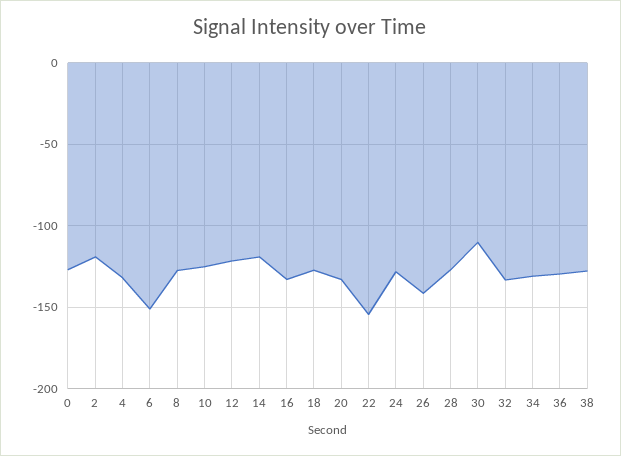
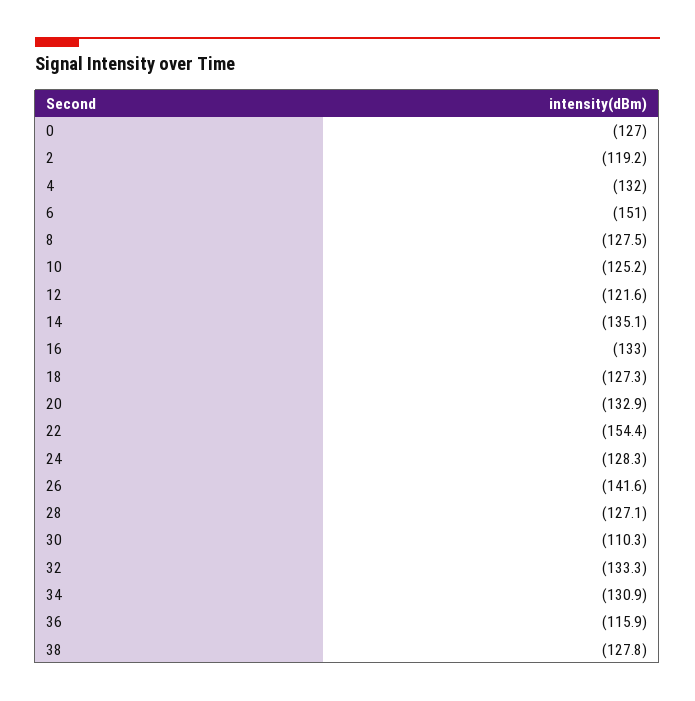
14: -120 -> -135.1
36: -130 -> -115.9

